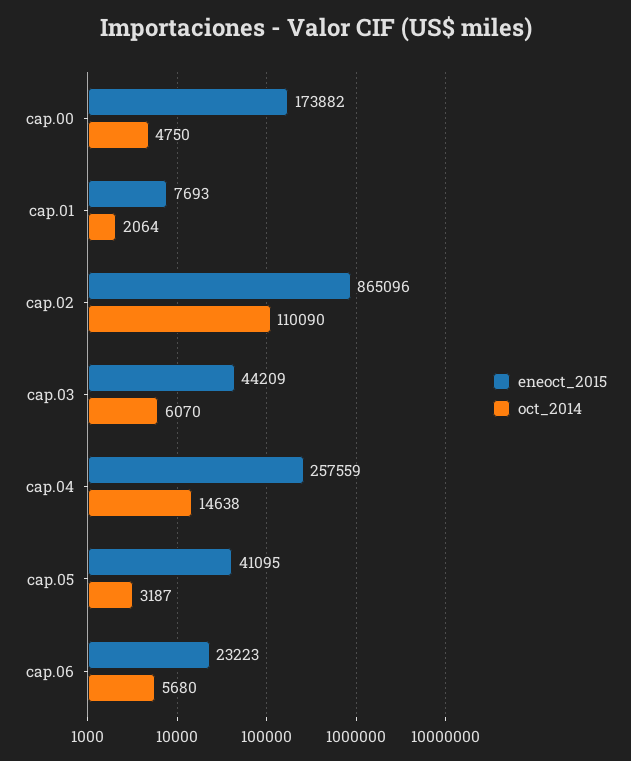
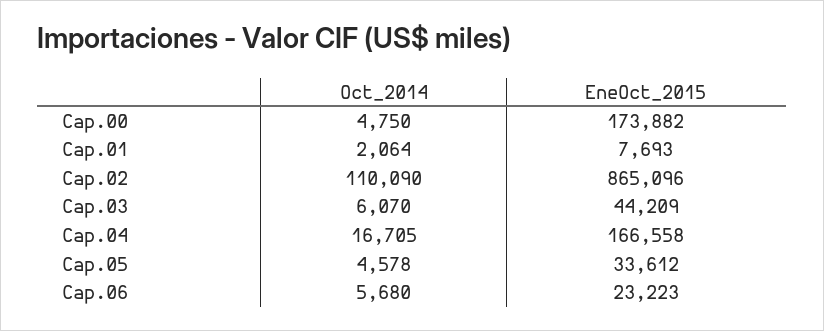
eneoct_2015, cap.04: 257559 -> 166558
oct_2014, cap.04: 14638 -> 16705
eneoct_2015, cap.05: 41095 -> 33612
oct_2014, cap.05: 3187 -> 4578

